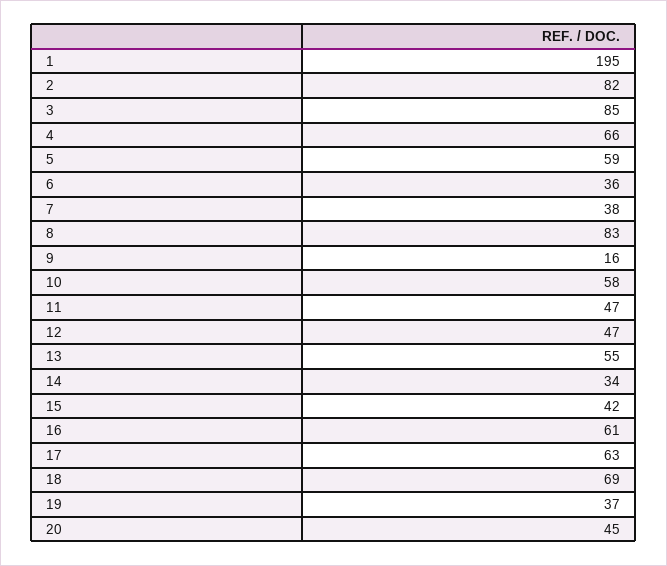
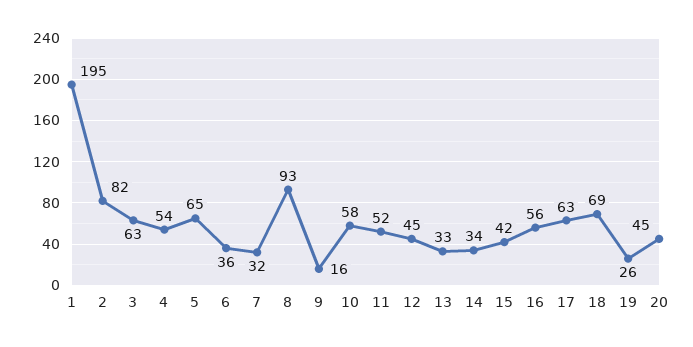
3: 85 -> 63
4: 66 -> 54
5: 59 -> 65
7: 38 -> 32
8: 83 -> 93
11: 47 -> 52
12: 47 -> 45
13: 55 -> 33
16: 61 -> 56
19: 37 -> 26

